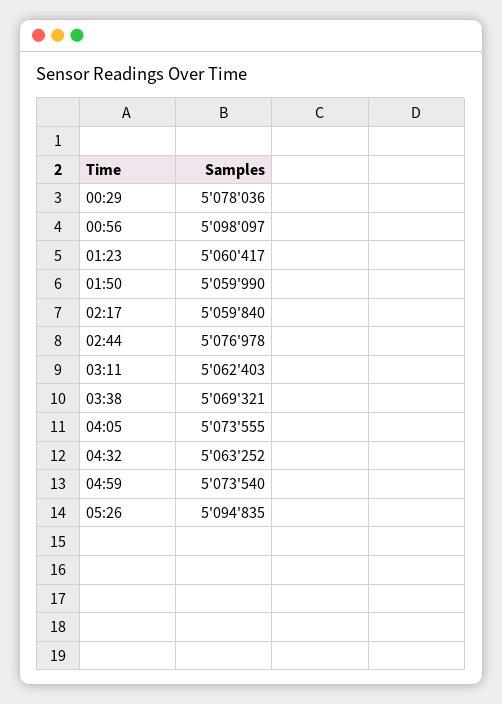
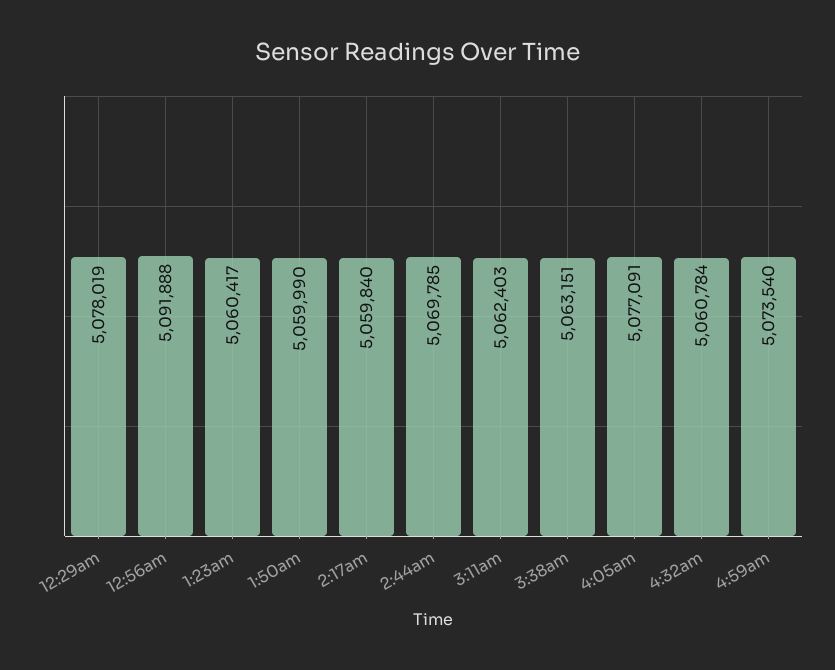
00:29: 5078036 -> 5078019
00:56: 5098097 -> 5091888
02:44: 5076978 -> 5069785
03:38: 5069321 -> 5063151
04:05: 5073555 -> 5077091
04:32: 5063252 -> 5060784
05:26: 5094835 -> none

